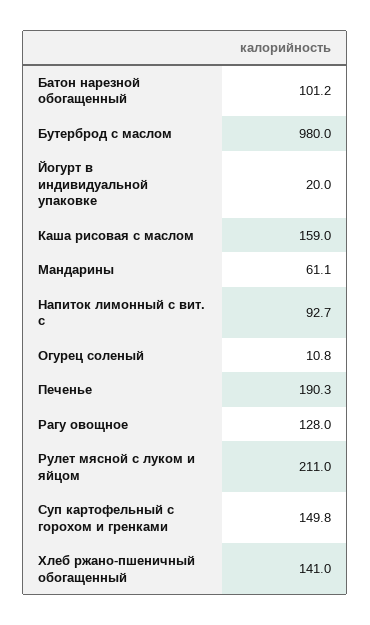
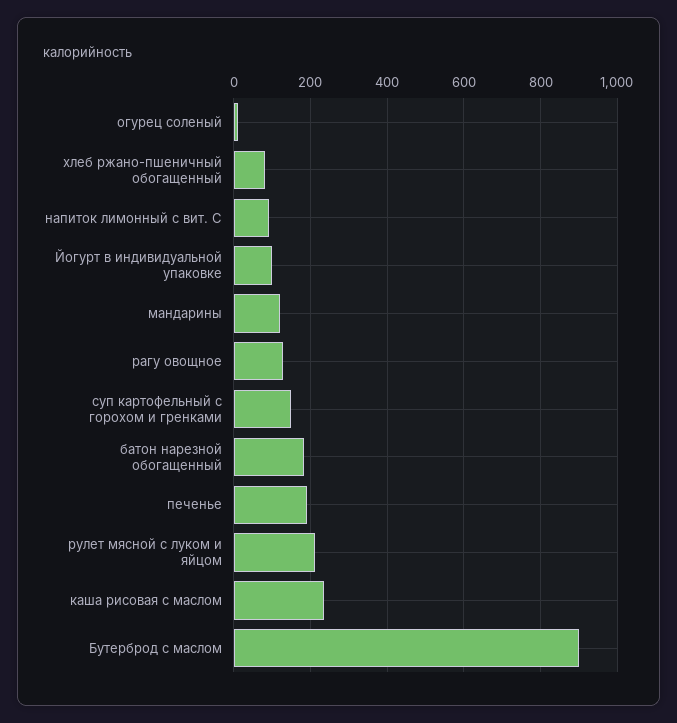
Батон нарезной обогащенный: 101.2 -> 180
Бутерброд с маслом: 980 -> 900
Йогурт в индивидуальной упаковке: 20 -> 100
Каша рисовая с маслом: 159 -> 240
Мандарины: 61.1 -> 120
Хлеб ржано-пшеничный обогащенный: 141 -> 80

